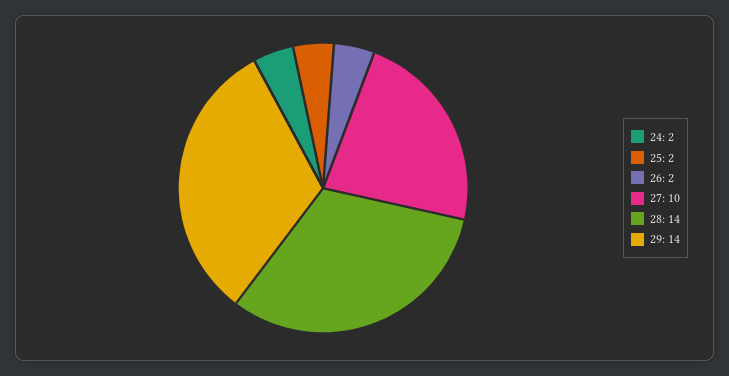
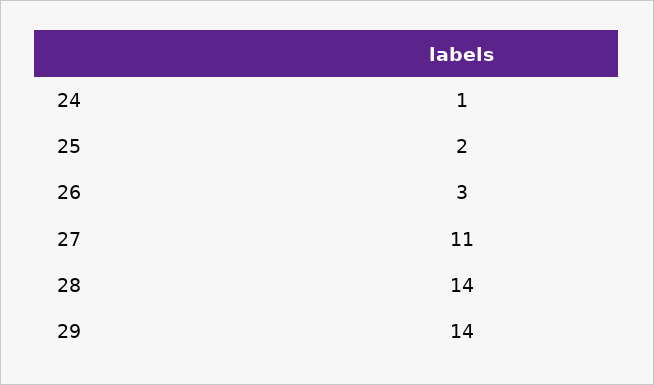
24: 2 -> 1
26: 2 -> 3
27: 10 -> 11

